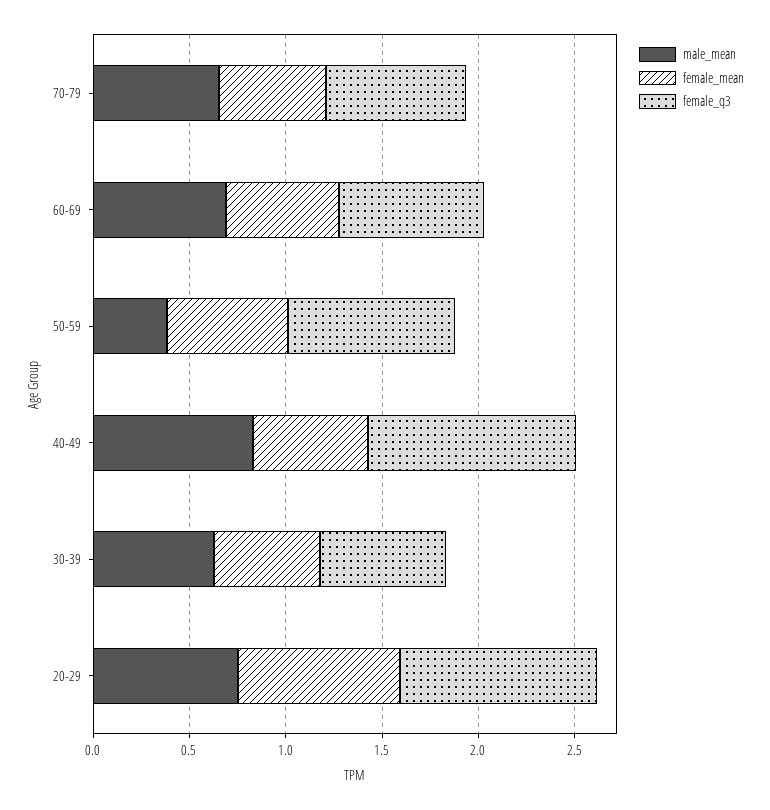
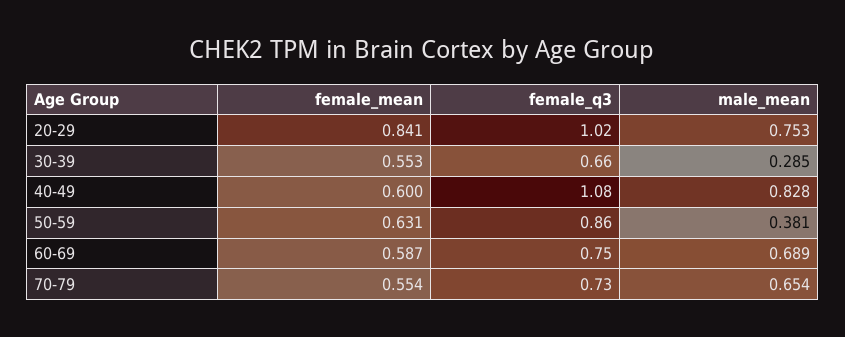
male_mean, 30-39: 0.6 -> 0.285

